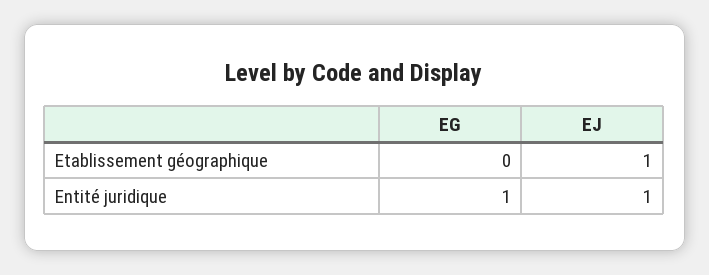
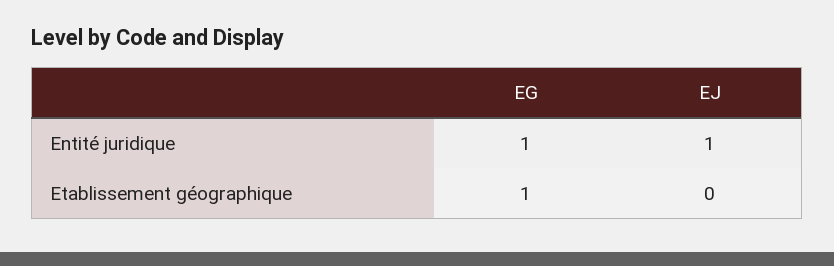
EG, Etablissement géographique: 0 -> 1
EJ, Etablissement géographique: 1 -> 0

